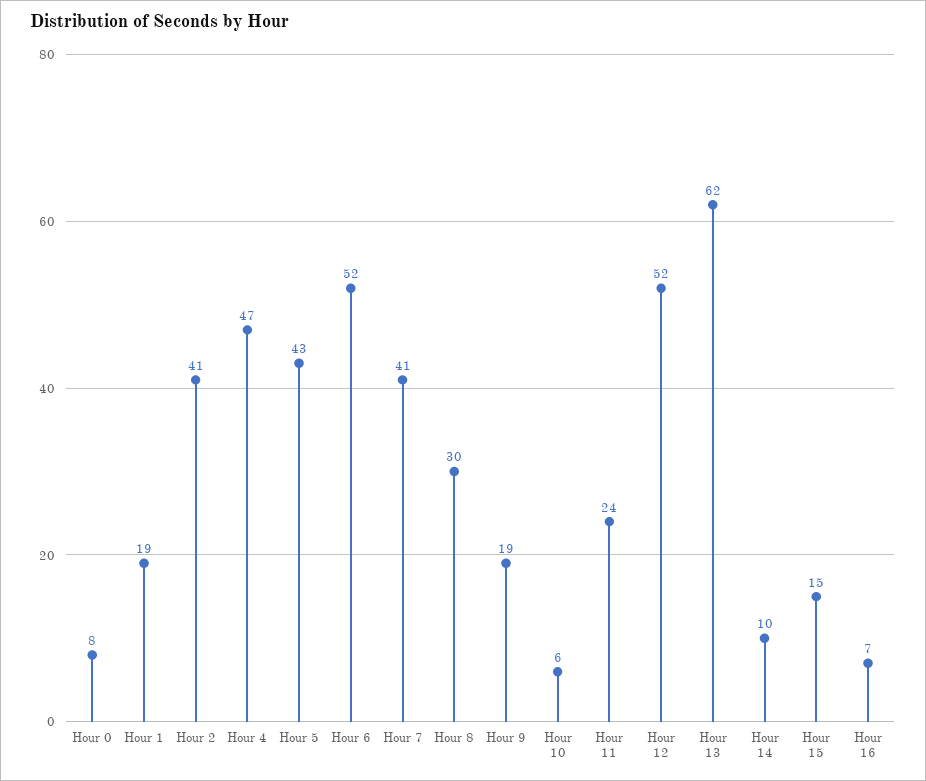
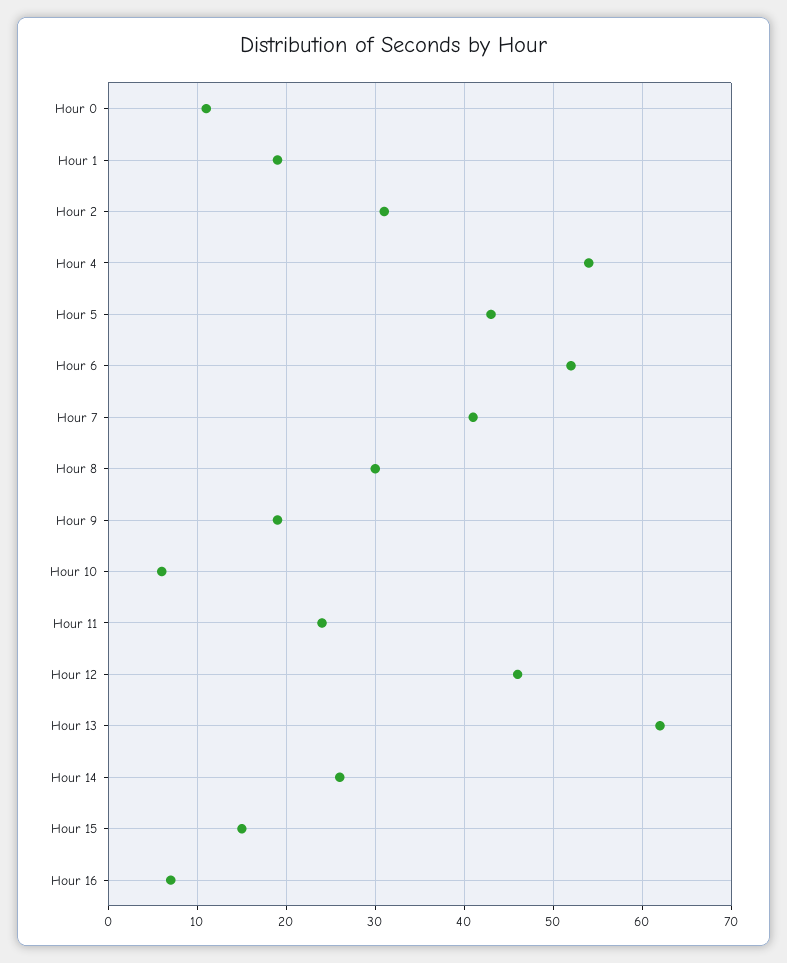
Hour 0: 8 -> 11
Hour 2: 41 -> 31
Hour 4: 47 -> 54
Hour 12: 52 -> 46
Hour 14: 10 -> 26

